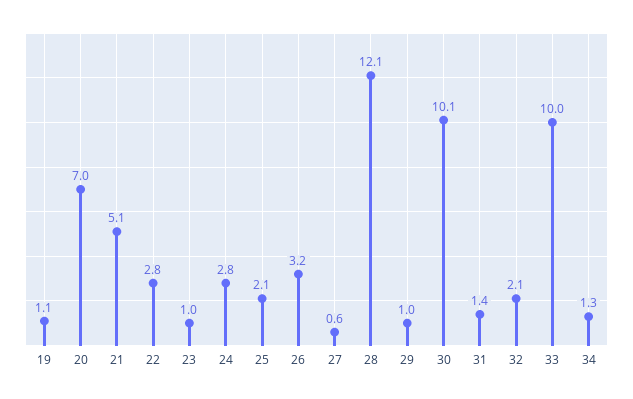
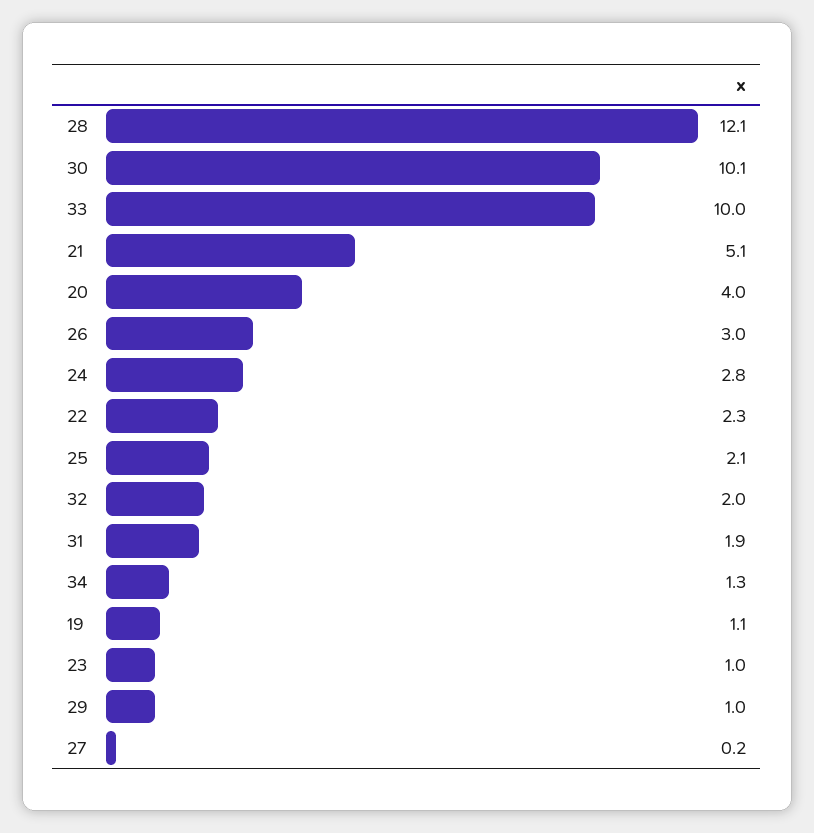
20: 7 -> 4
22: 2.8 -> 2.3
26: 3.2 -> 3
27: 0.6 -> 0.2
31: 1.4 -> 1.9
32: 2.1 -> 2

